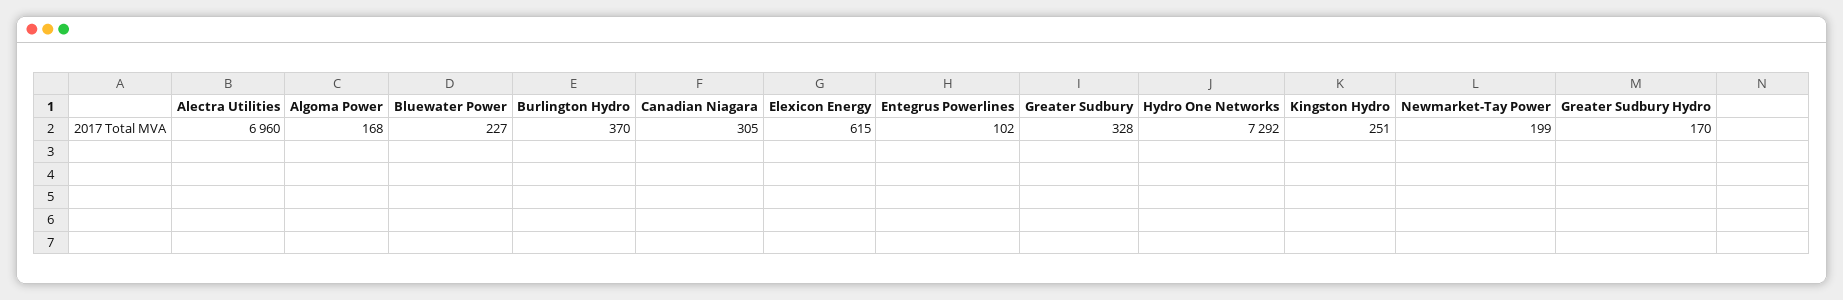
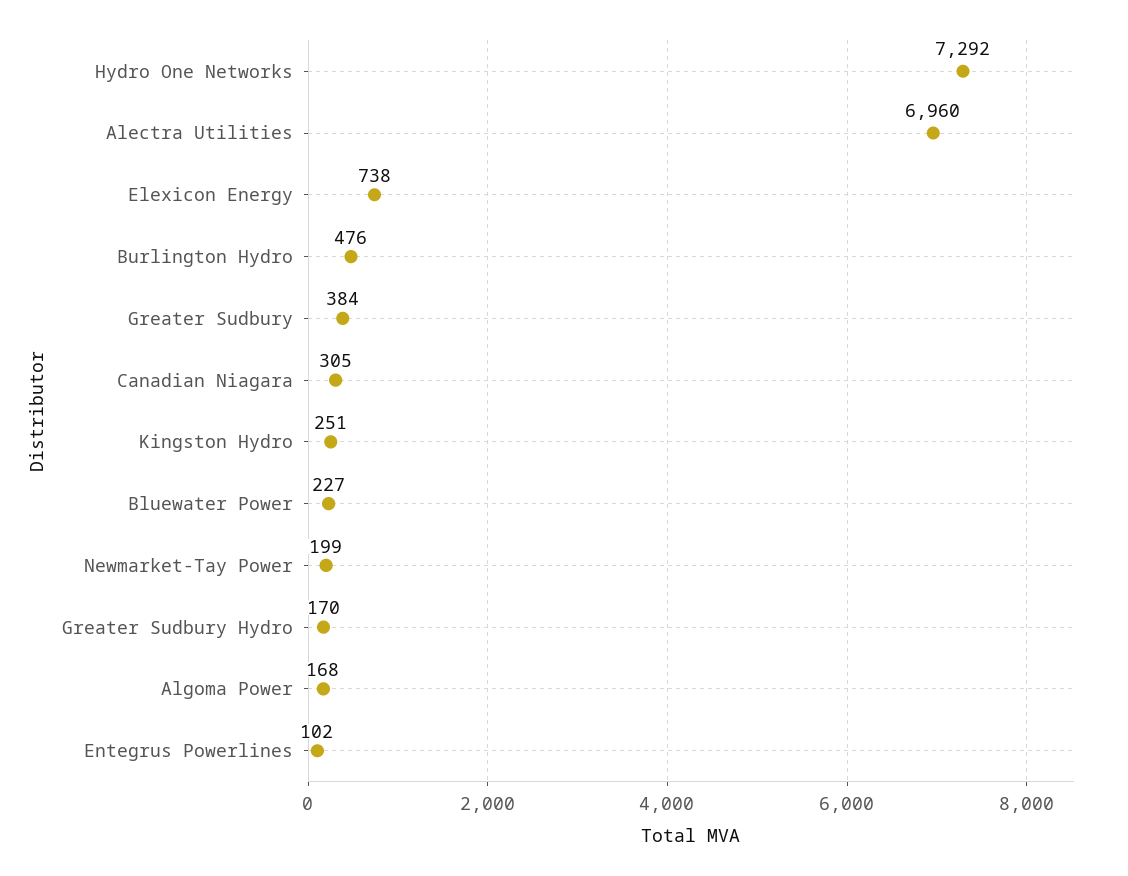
Burlington Hydro: 370 -> 476
Elexicon Energy: 615 -> 738
Greater Sudbury: 328 -> 384

